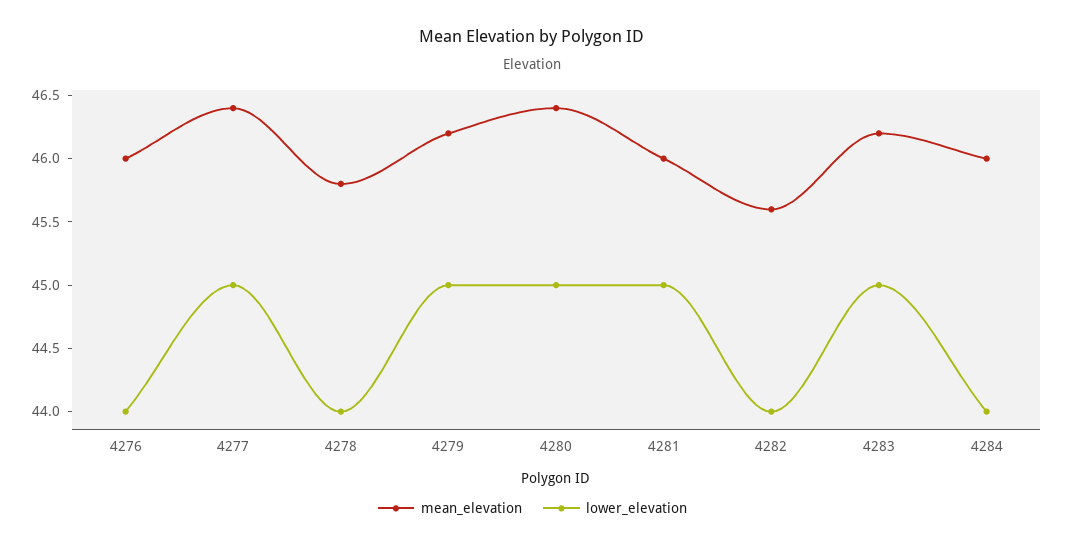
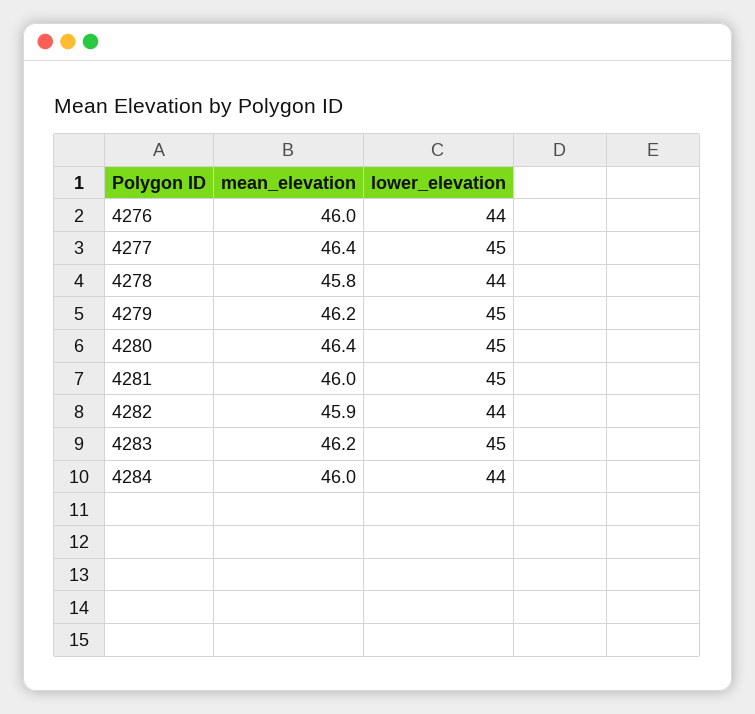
mean_elevation, 4282: 45.6 -> 45.9

